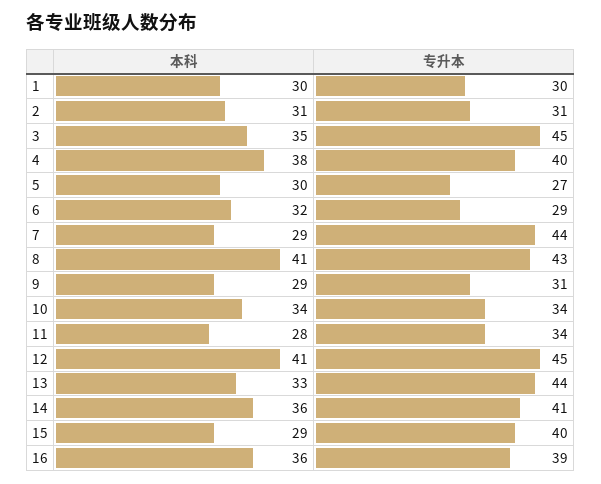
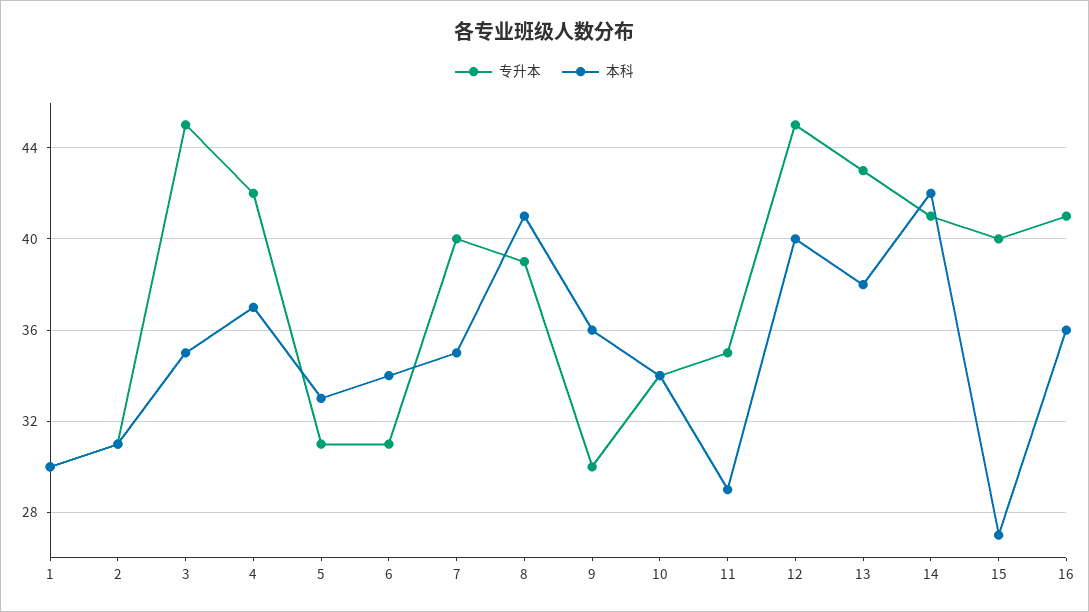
本科, 4: 38 -> 37
专升本, 4: 40 -> 42
本科, 5: 30 -> 33
专升本, 5: 27 -> 31
本科, 6: 32 -> 34
专升本, 6: 29 -> 31
本科, 7: 29 -> 35
专升本, 7: 44 -> 40
专升本, 8: 43 -> 39
本科, 9: 29 -> 36
专升本, 9: 31 -> 30
本科, 11: 28 -> 29
专升本, 11: 34 -> 35
本科, 12: 41 -> 40
本科, 13: 33 -> 38
专升本, 13: 44 -> 43
本科, 14: 36 -> 42
本科, 15: 29 -> 27
专升本, 16: 39 -> 41

